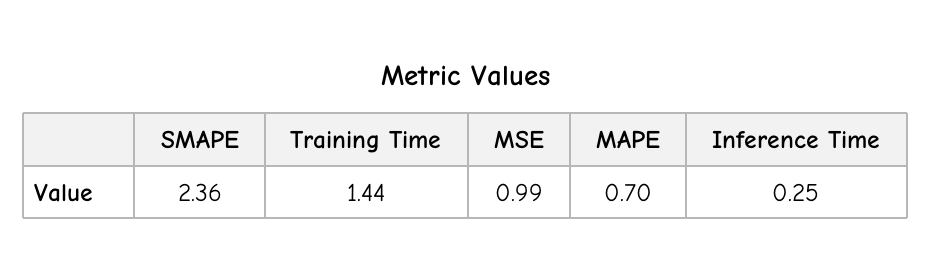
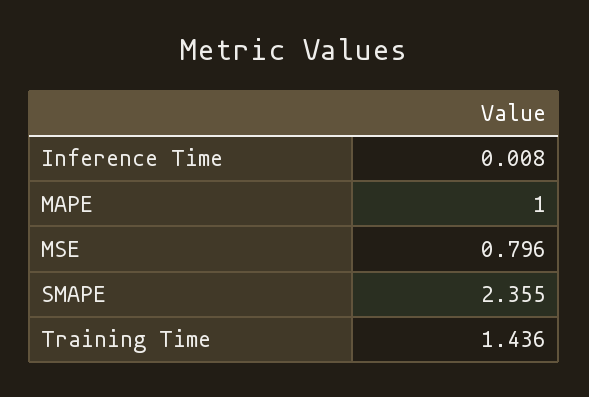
MSE: 0.99 -> 0.796
MAPE: 0.7 -> 1
Inference Time: 0.25 -> 0.008

